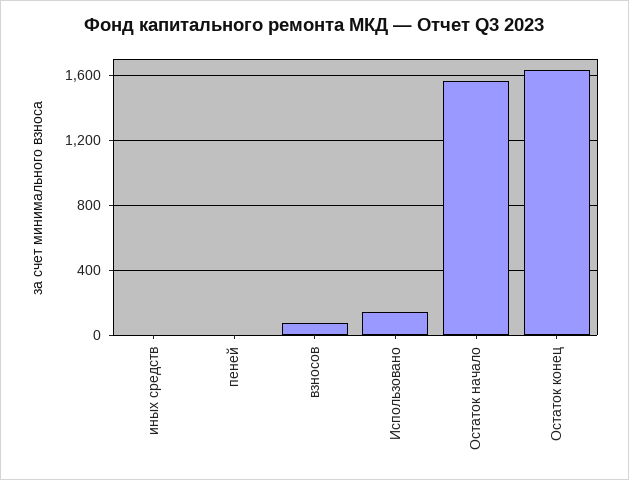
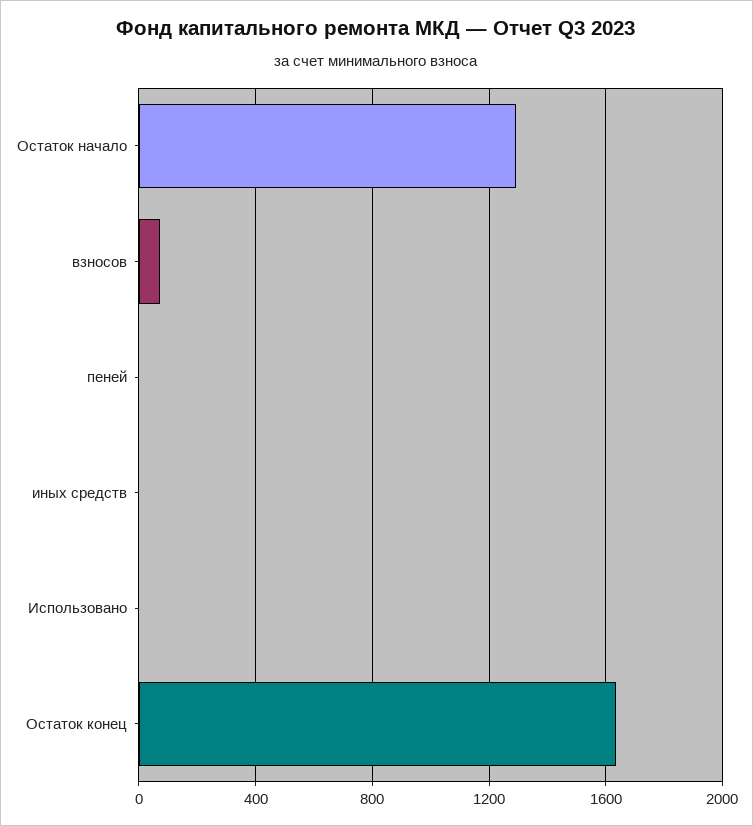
Использовано: 150 -> 0
Остаток начало: 1550 -> 1300

